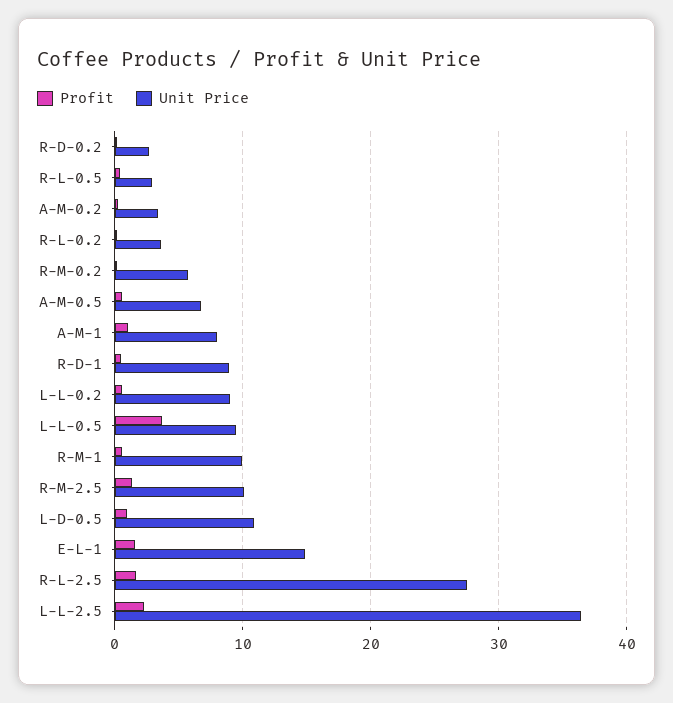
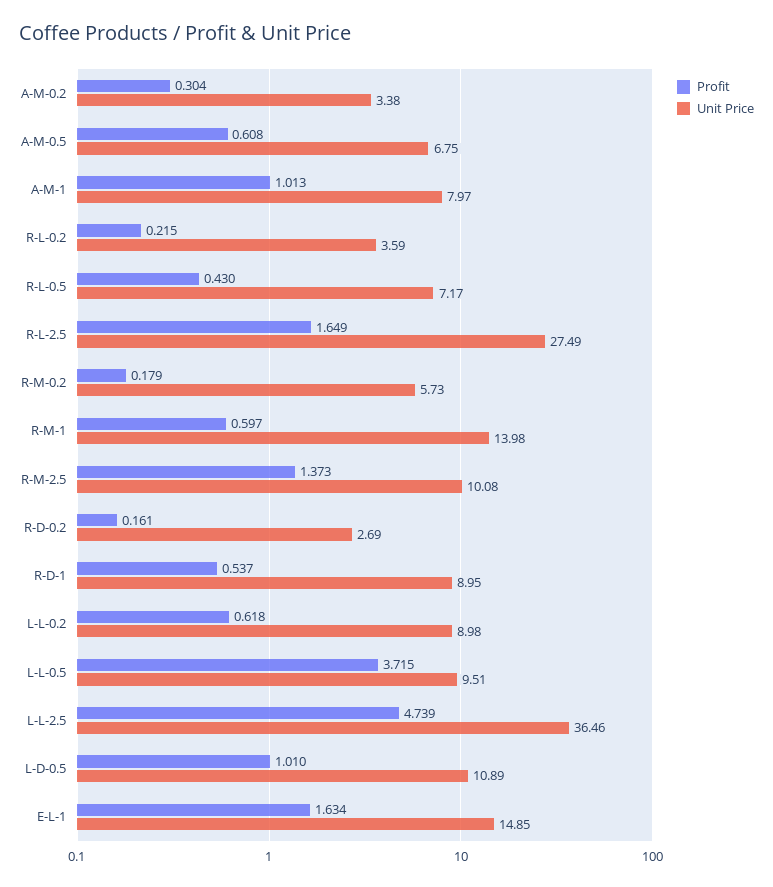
Unit Price, R-L-0.5: 3 -> 7.17
Unit Price, R-M-1: 10 -> 13.98
Profit, L-L-2.5: 2 -> 4.739

